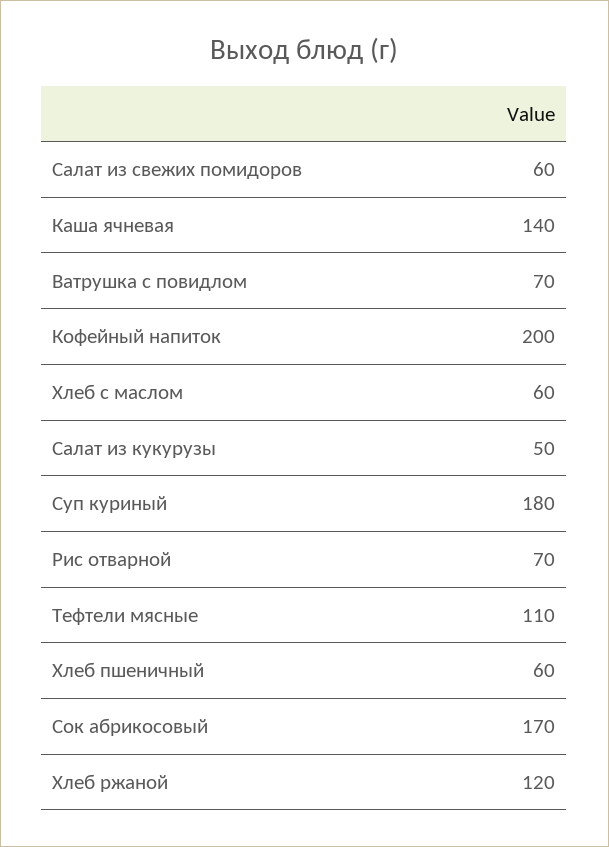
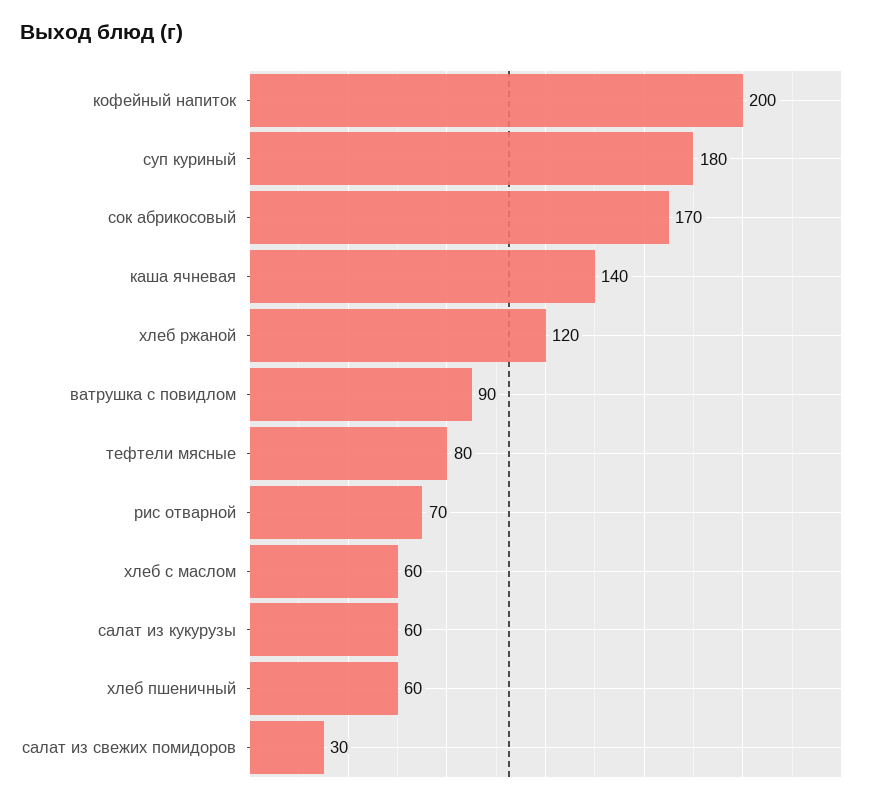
Салат из свежих помидоров: 60 -> 30
Ватрушка с повидлом: 70 -> 90
Салат из кукурузы: 50 -> 60
Тефтели мясные: 110 -> 80

